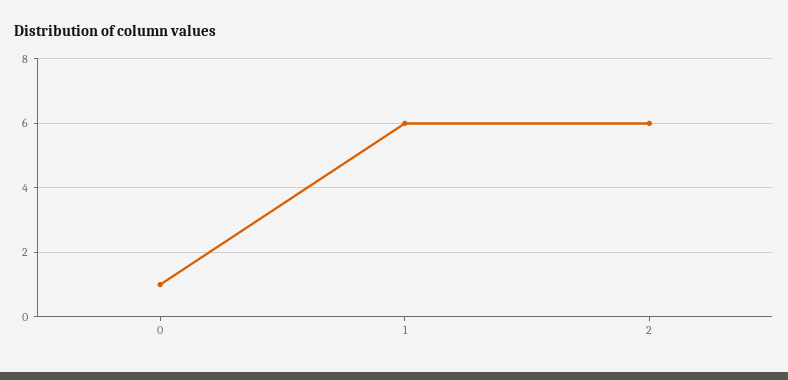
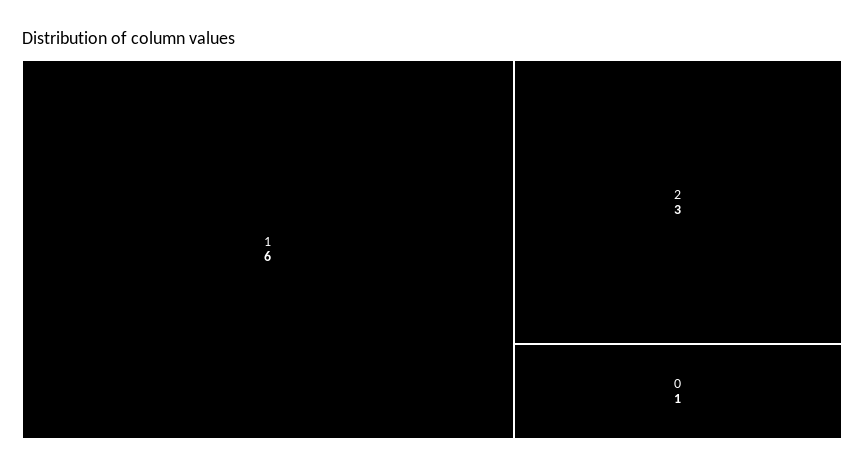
2: 6 -> 3

